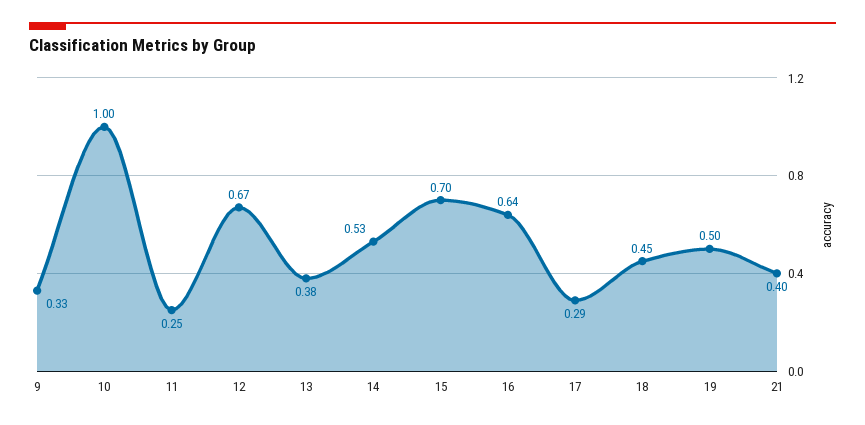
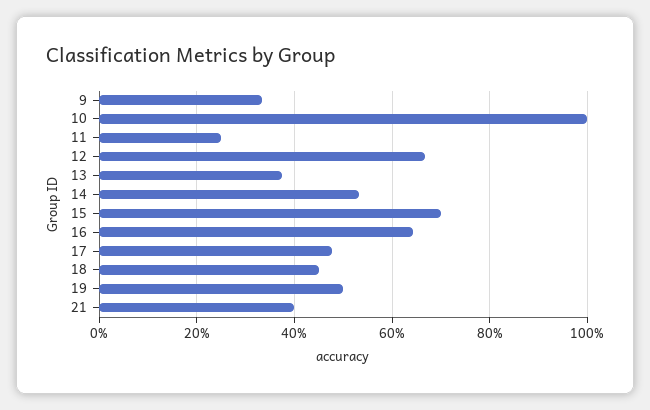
17: 0.29 -> 0.48

